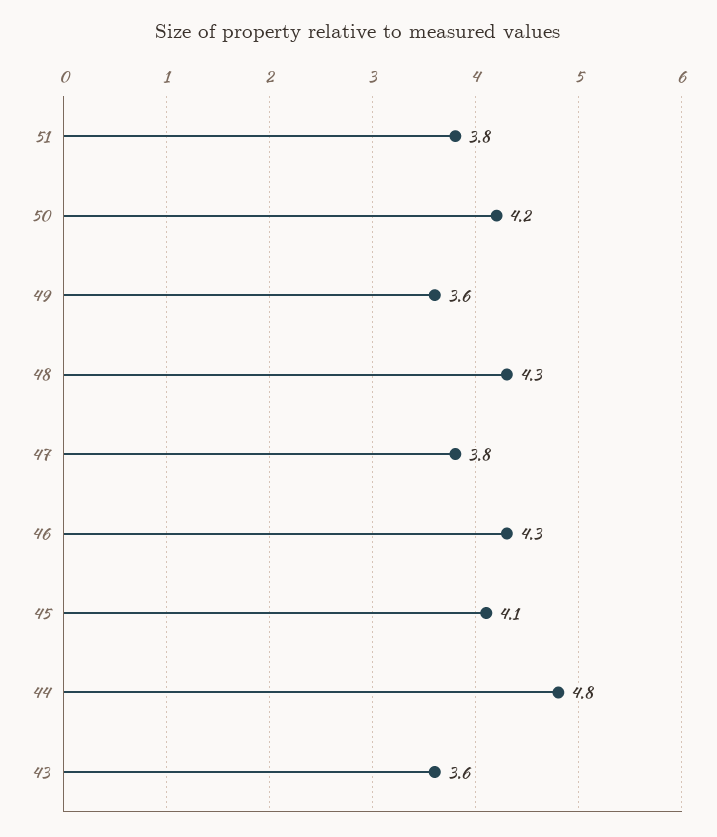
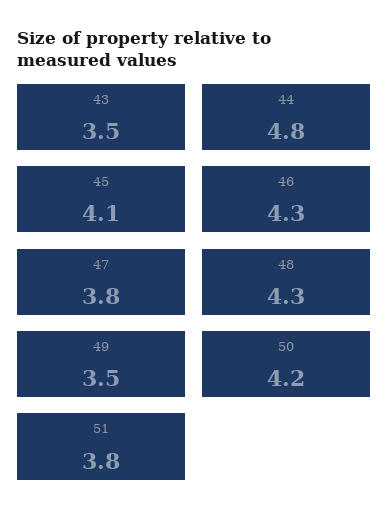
49: 3.6 -> 3.5
43: 3.6 -> 3.5

